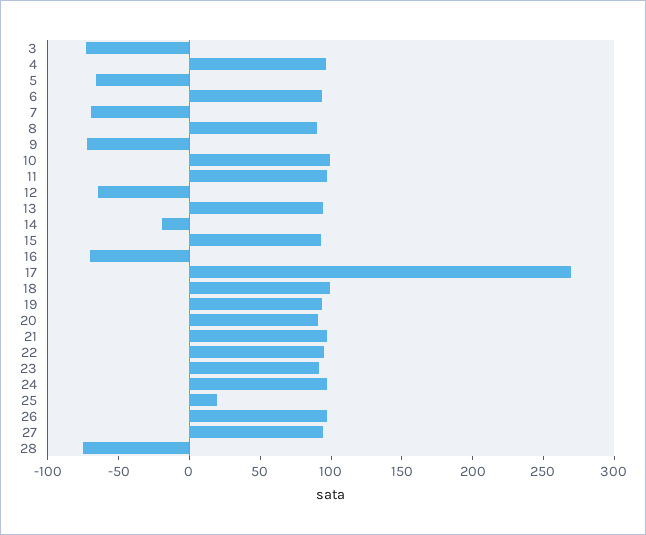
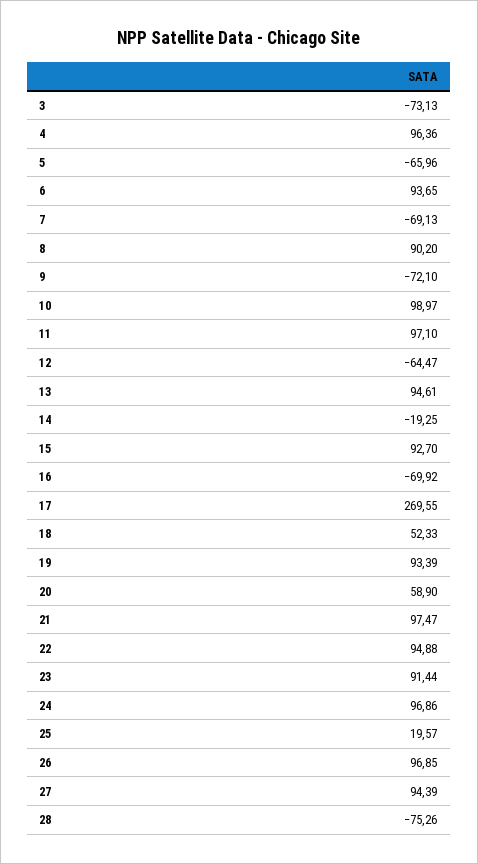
18: 100 -> 52.33
20: 90 -> 58.9

